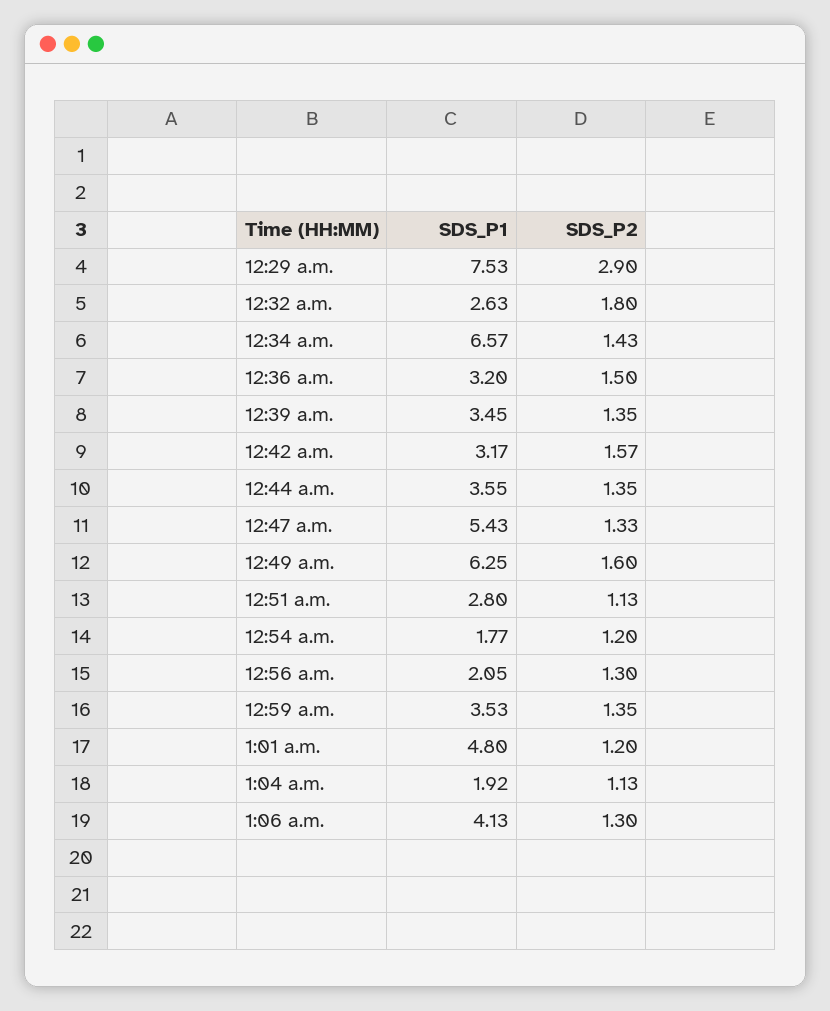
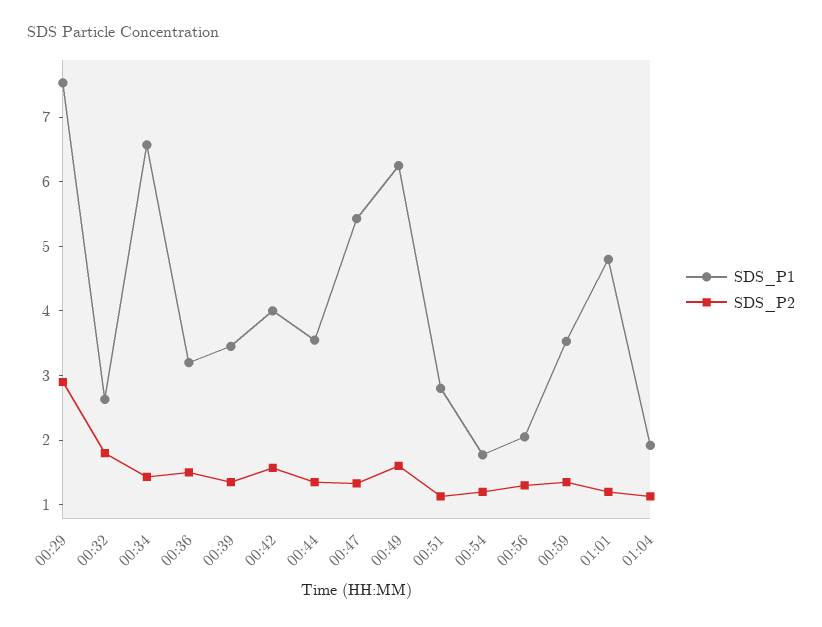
SDS_P1, 12:42 a.m.: 3.17 -> 4
SDS_P1, 1:06 a.m.: 4.13 -> none
SDS_P2, 1:06 a.m.: 1.3 -> none

